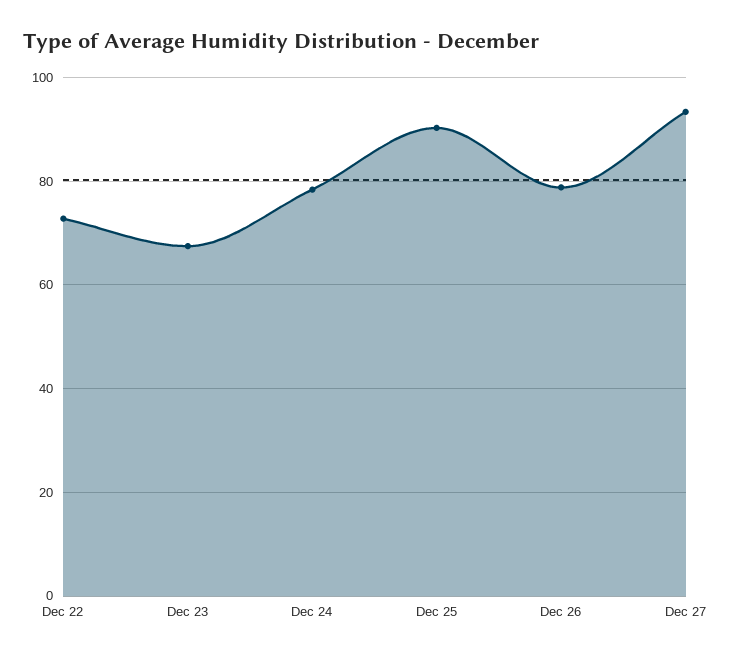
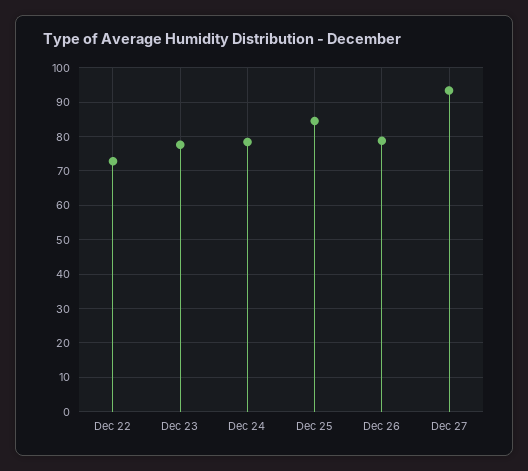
Dec 23: 68 -> 78
Dec 25: 90 -> 84

